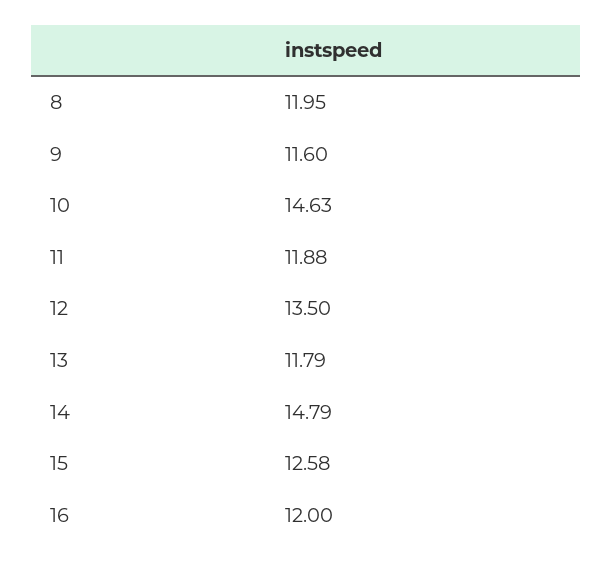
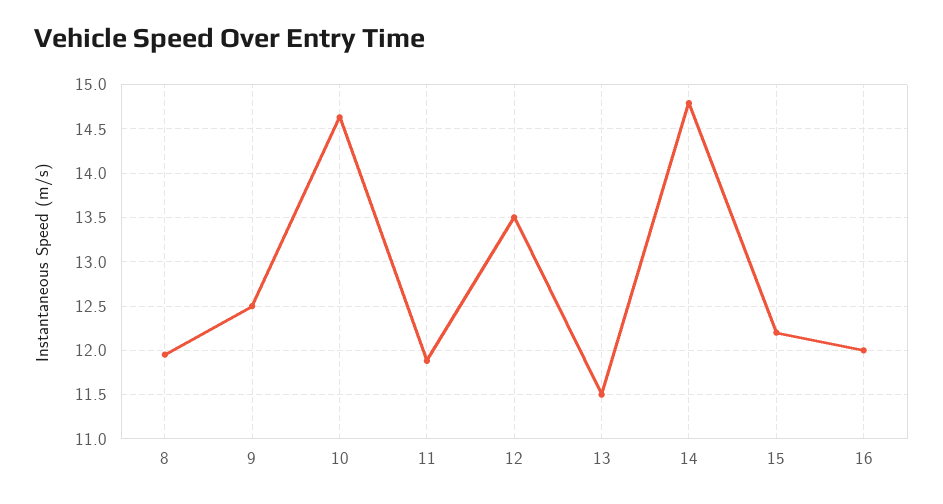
9: 11.6 -> 12.5
13: 11.79 -> 11.5
15: 12.58 -> 12.2

